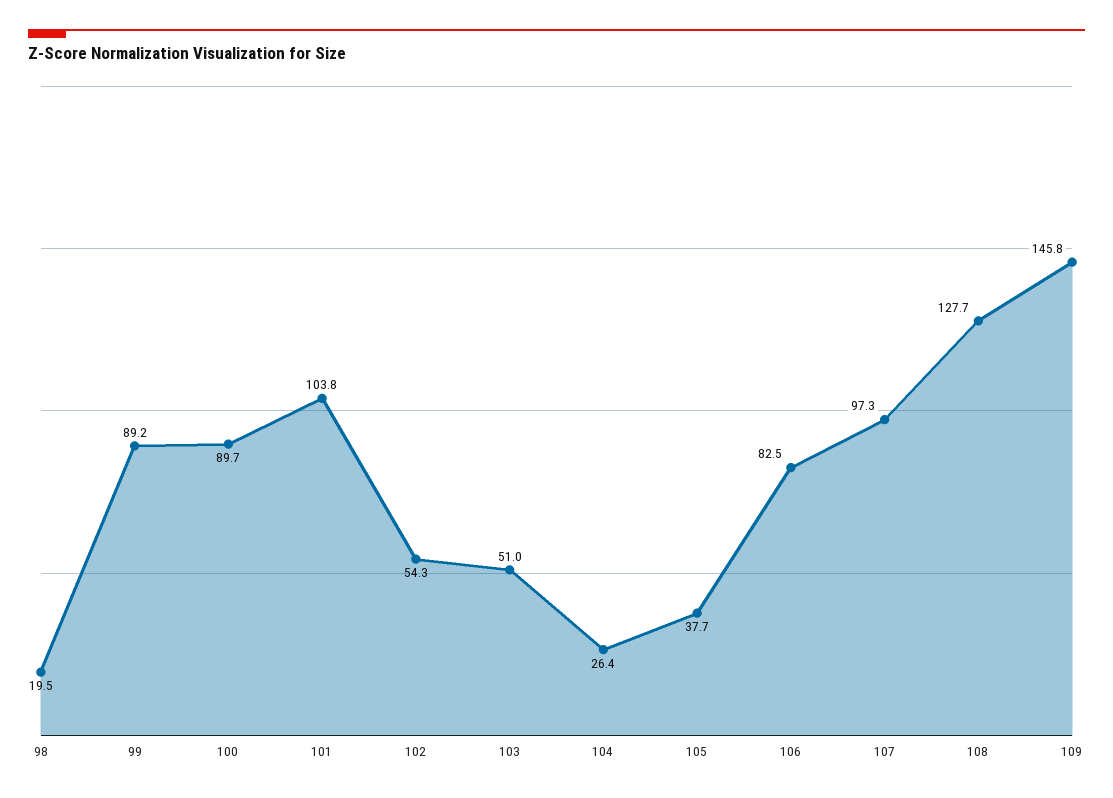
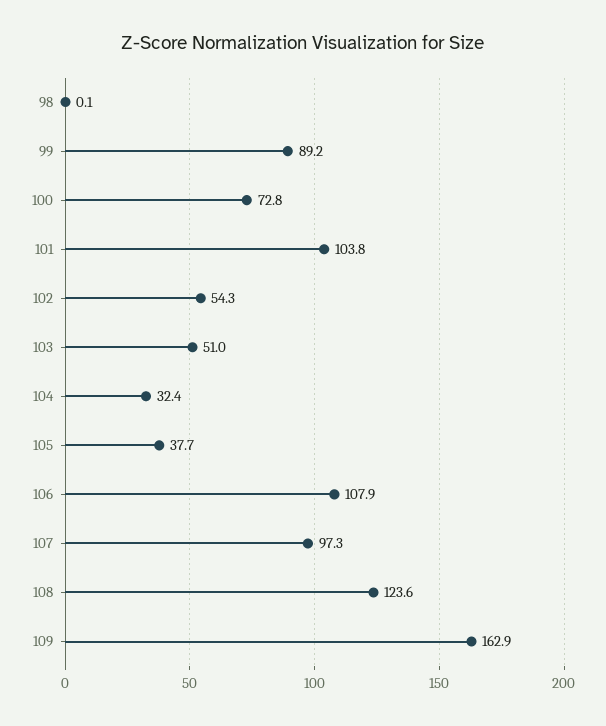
98: 19.5 -> 0.1
100: 89.7 -> 72.8
104: 26.4 -> 32.4
106: 82.5 -> 107.9
108: 127.7 -> 123.6
109: 145.8 -> 162.9

